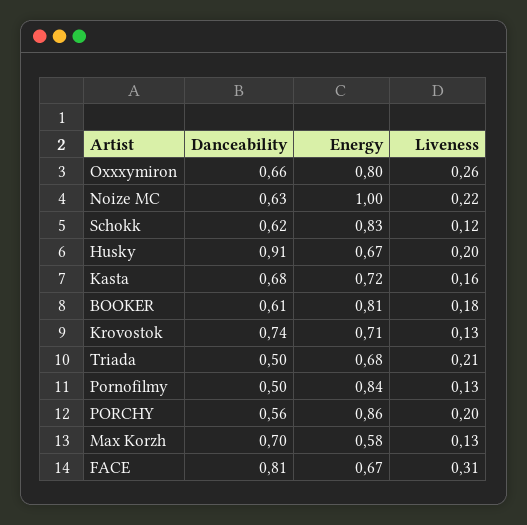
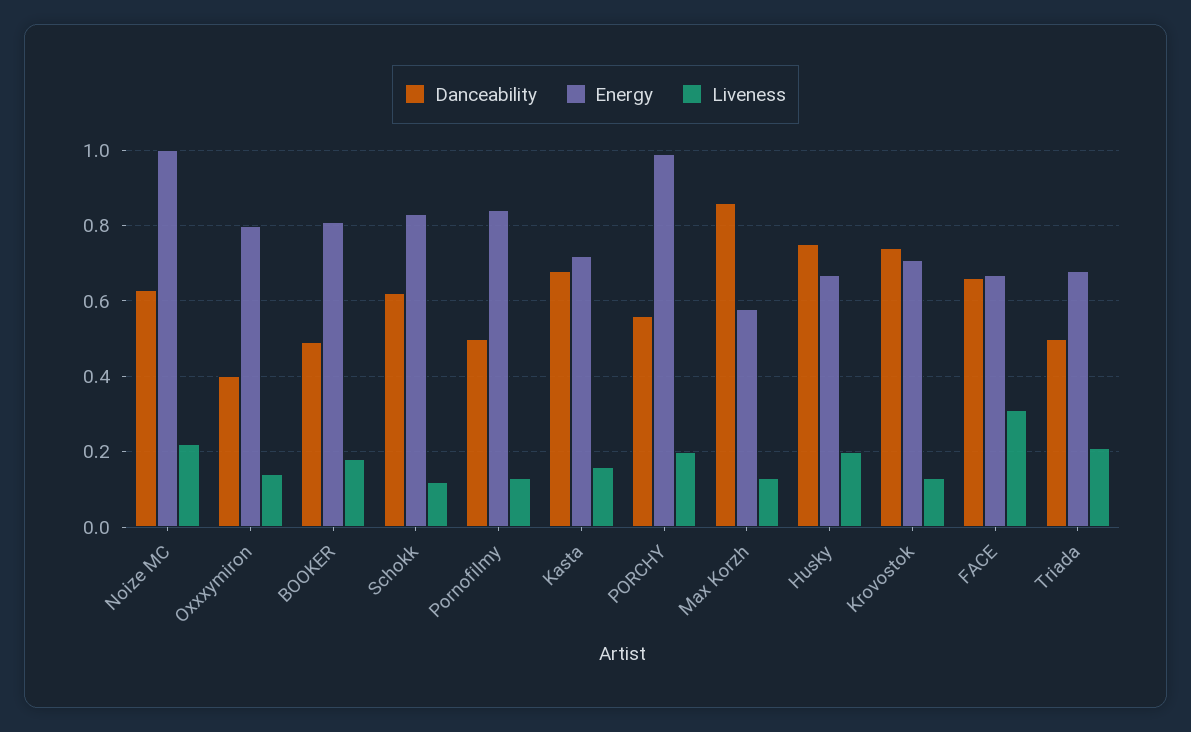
Danceability, Oxxxymiron: 0.66 -> 0.4
Liveness, Oxxxymiron: 0.26 -> 0.15
Danceability, Husky: 0.91 -> 0.75
Danceability, BOOKER: 0.61 -> 0.5
Energy, PORCHY: 0.86 -> 1
Danceability, Max Korzh: 0.7 -> 0.85
Danceability, FACE: 0.81 -> 0.65

